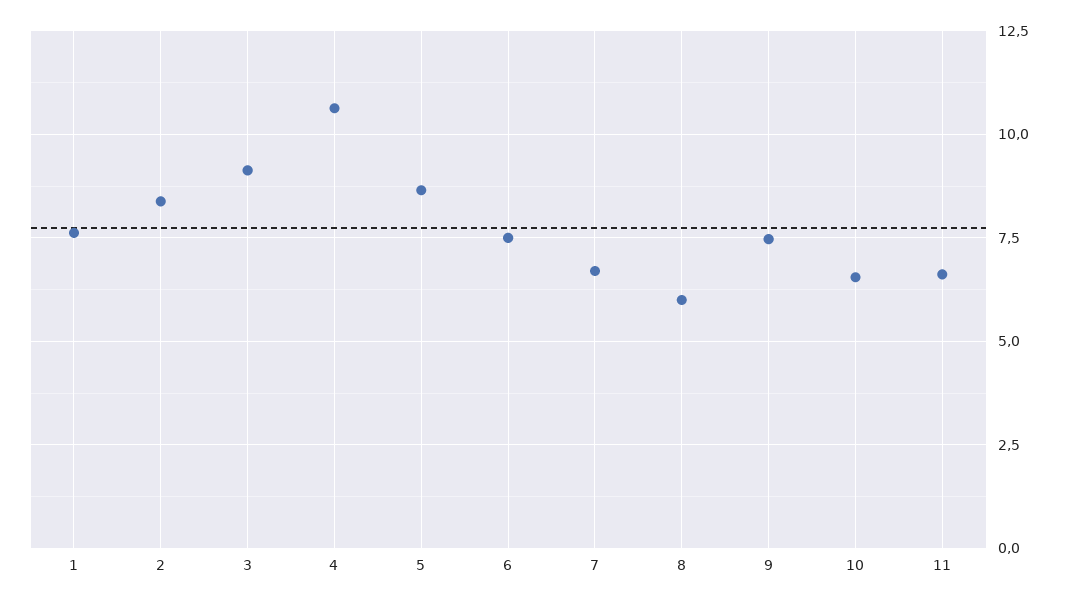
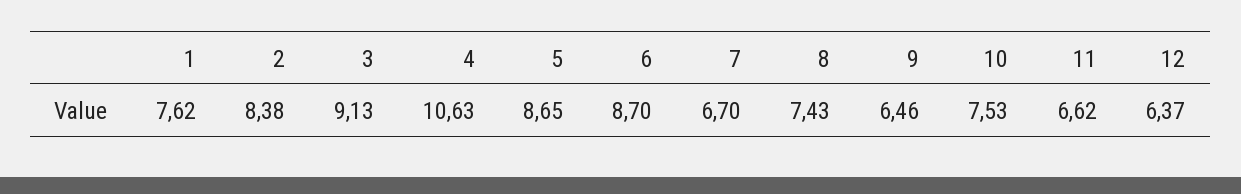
6: 7.5 -> 8.7
8: 6 -> 7.43
9: 7.5 -> 6.46
10: 6.5 -> 7.53
12: none -> 6.37

